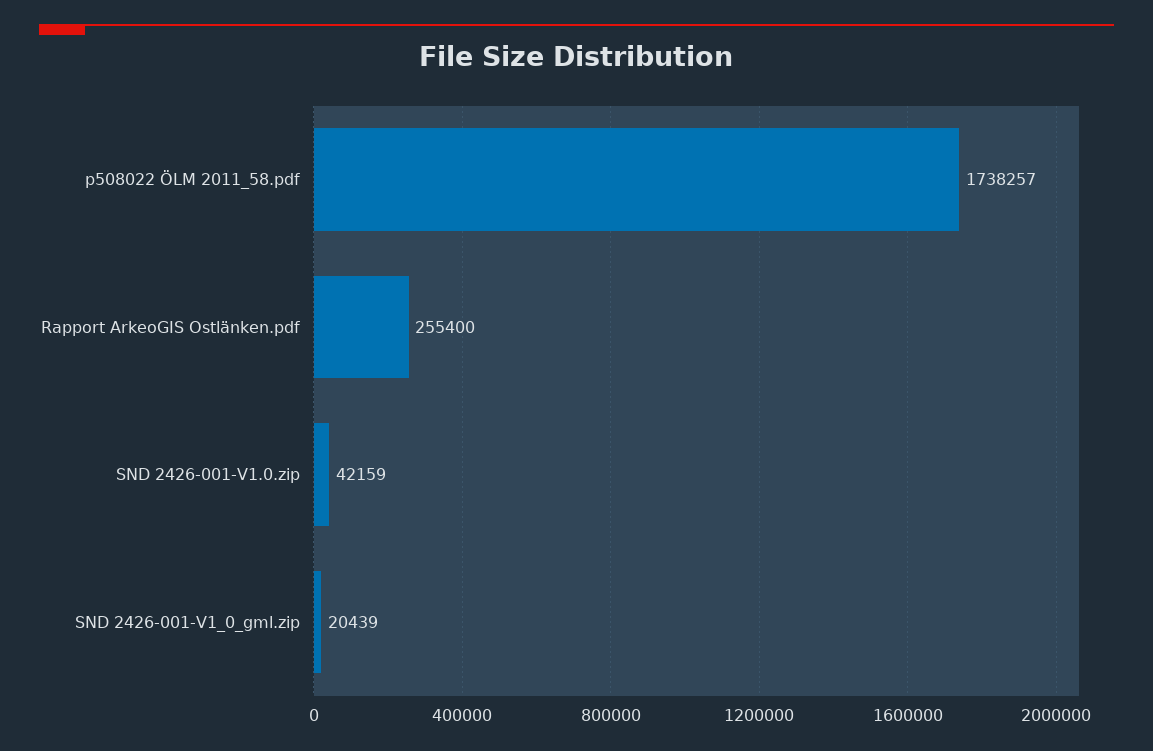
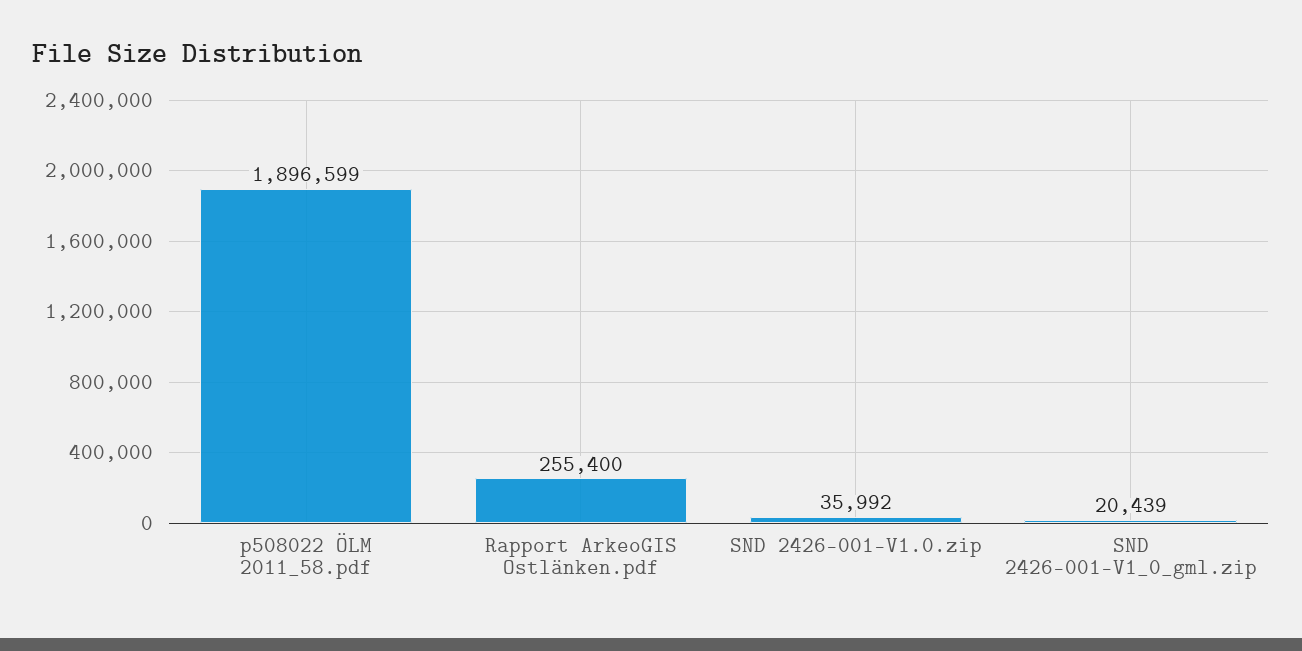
p508022 ÖLM 2011_58.pdf: 1738257 -> 1896599
SND 2426-001-V1.0.zip: 42159 -> 35992

